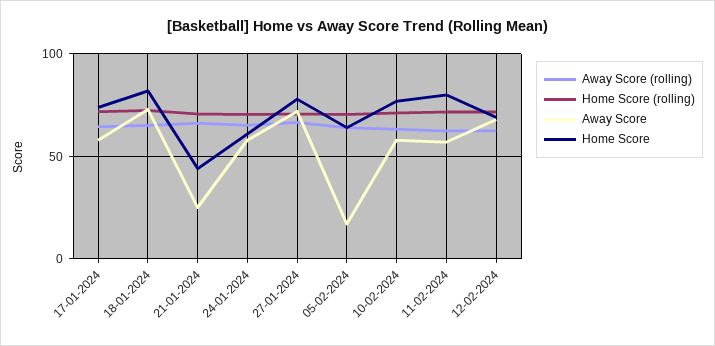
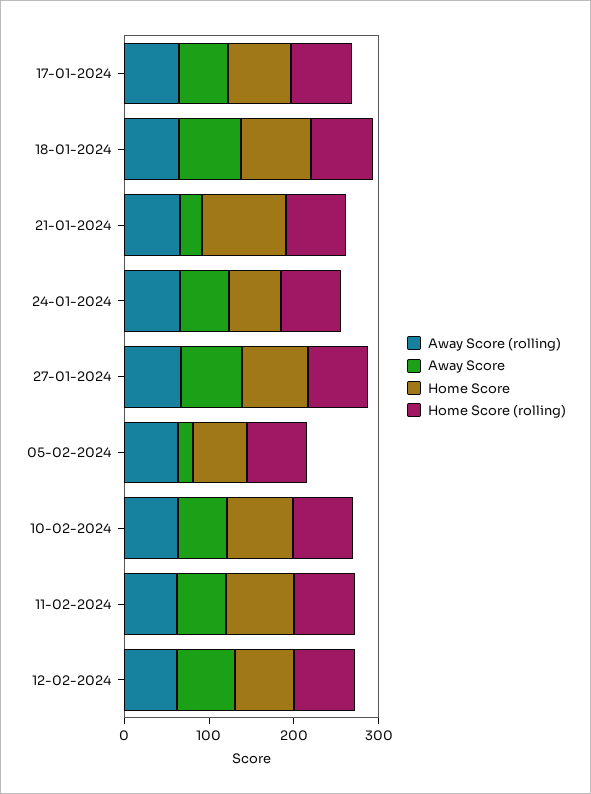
Home Score, 21-01-2024: 45 -> 100

